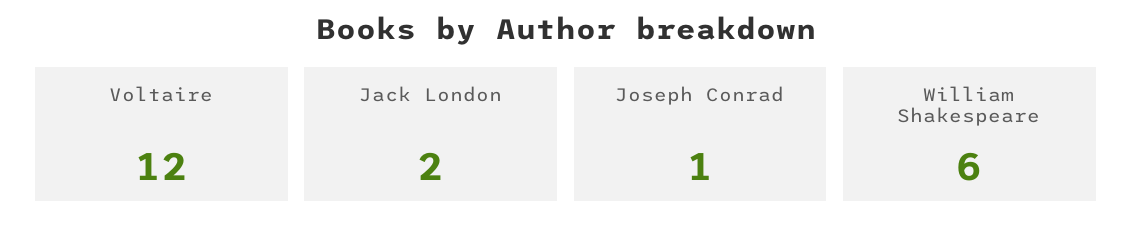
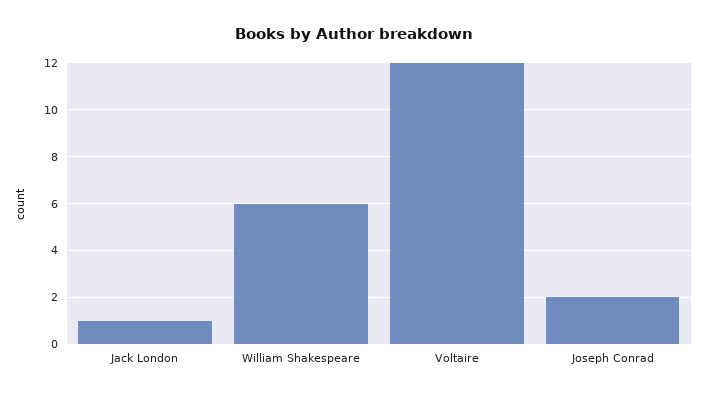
Jack London: 2 -> 1
Joseph Conrad: 1 -> 2

